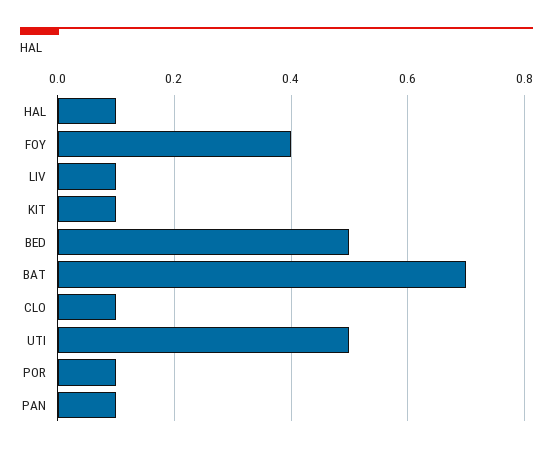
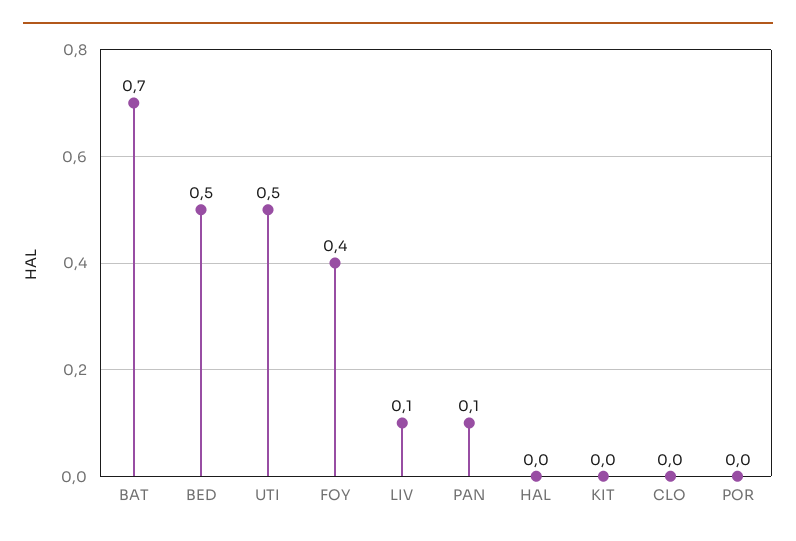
HAL: 0.1 -> 0
KIT: 0.1 -> 0
CLO: 0.1 -> 0
POR: 0.1 -> 0

